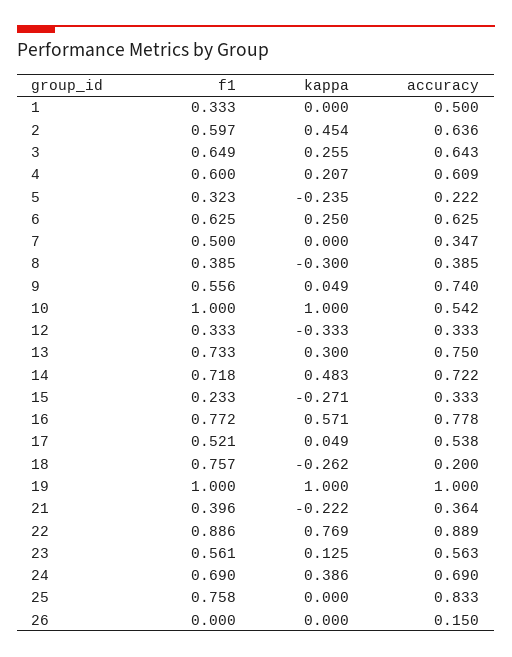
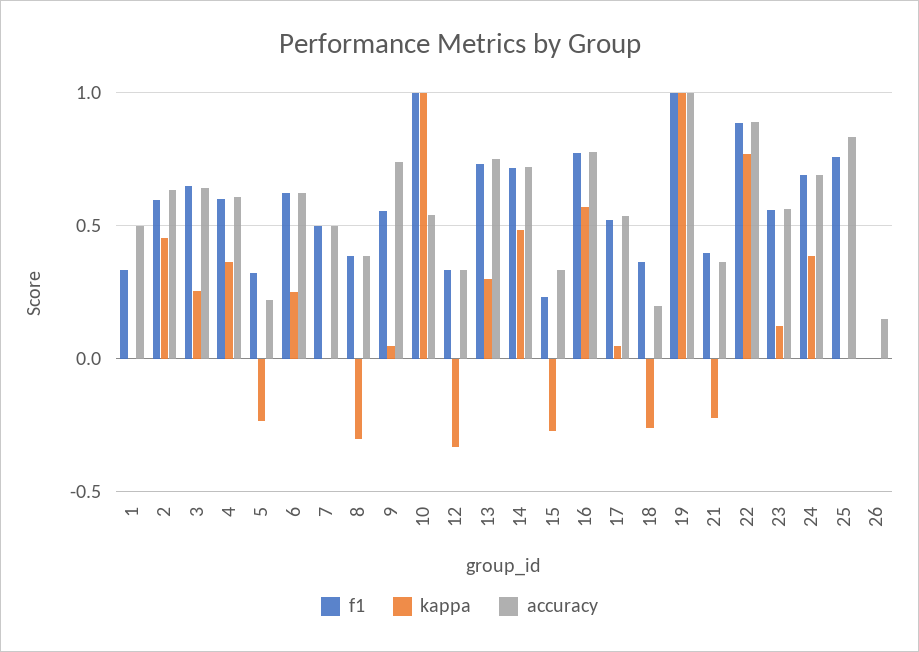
kappa, 4: 0.207 -> 0.35
accuracy, 7: 0.347 -> 0.5
f1, 18: 0.757 -> 0.35

